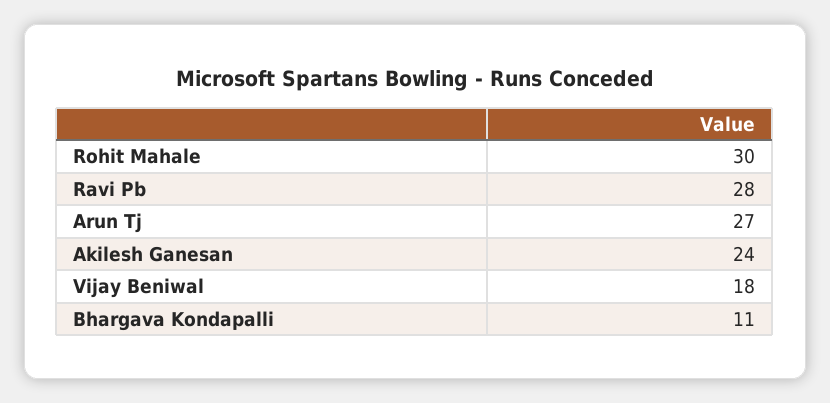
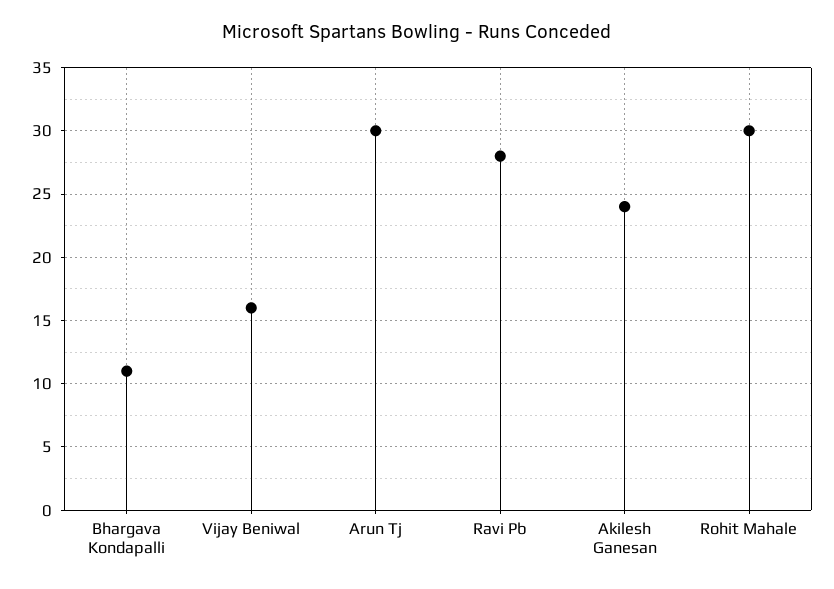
Arun Tj: 27 -> 30
Vijay Beniwal: 18 -> 16

